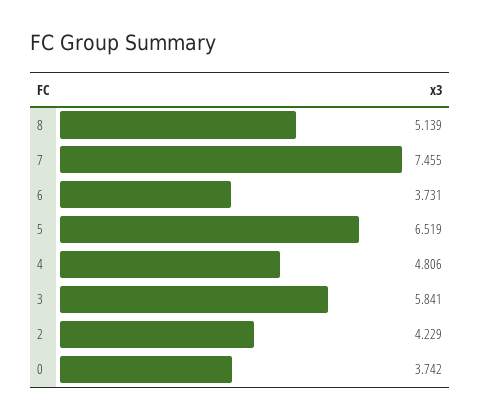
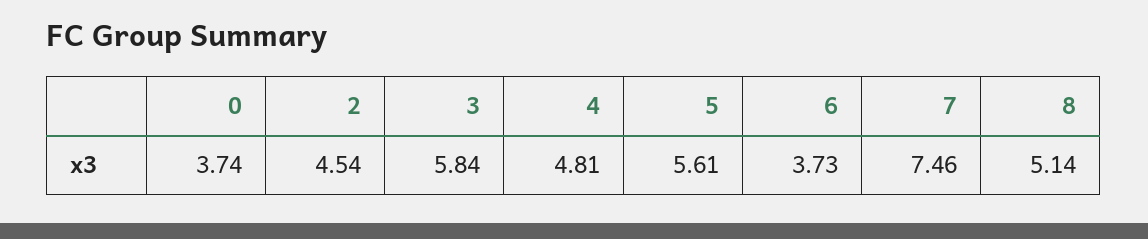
5: 6.519 -> 5.61
2: 4.229 -> 4.54

